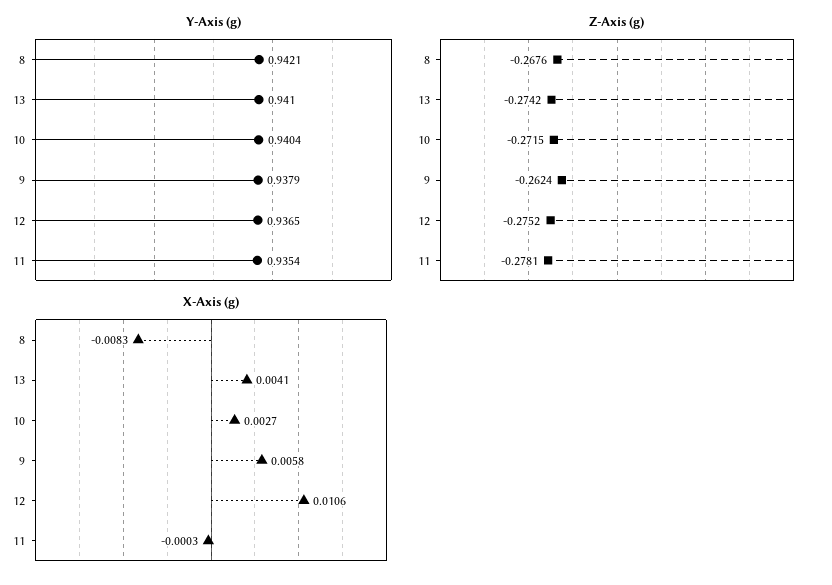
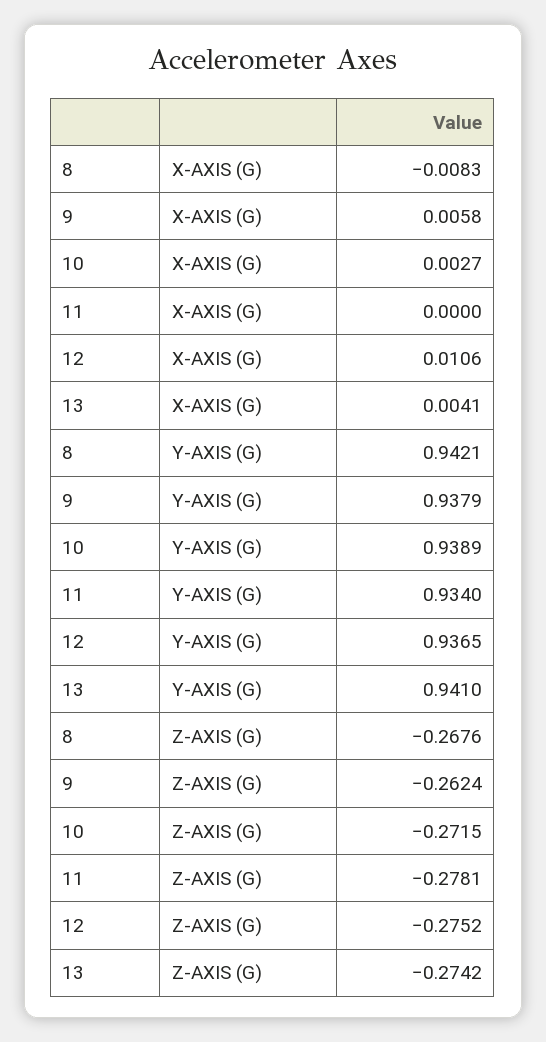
Y-Axis (g), 10: 0.9404 -> 0.9389
Y-Axis (g), 11: 0.9354 -> 0.934
X-Axis (g), 11: -0.0003 -> 0

